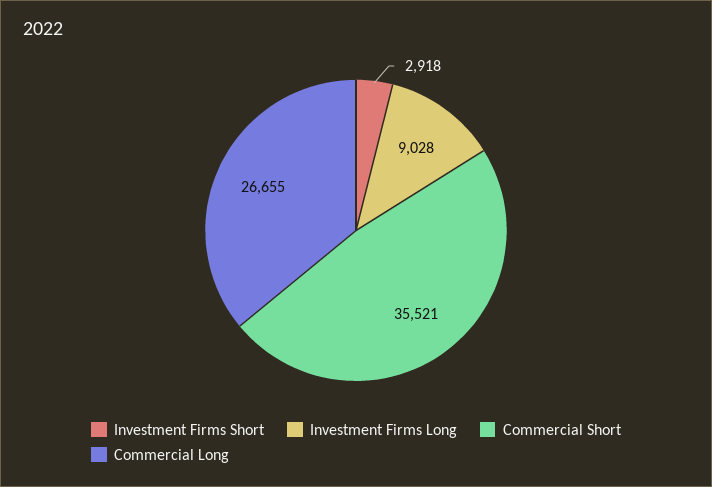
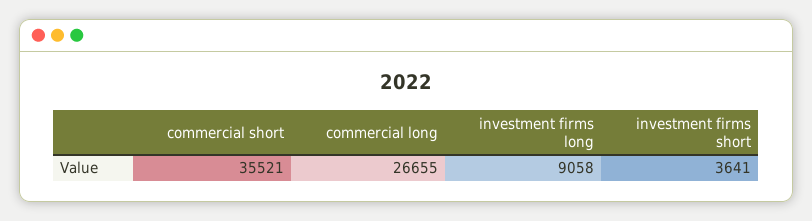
Investment Firms Short: 2918 -> 3641
Investment Firms Long: 9028 -> 9058

